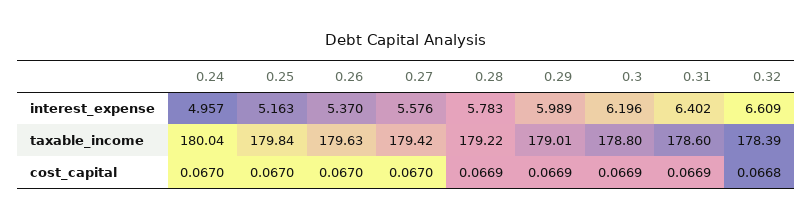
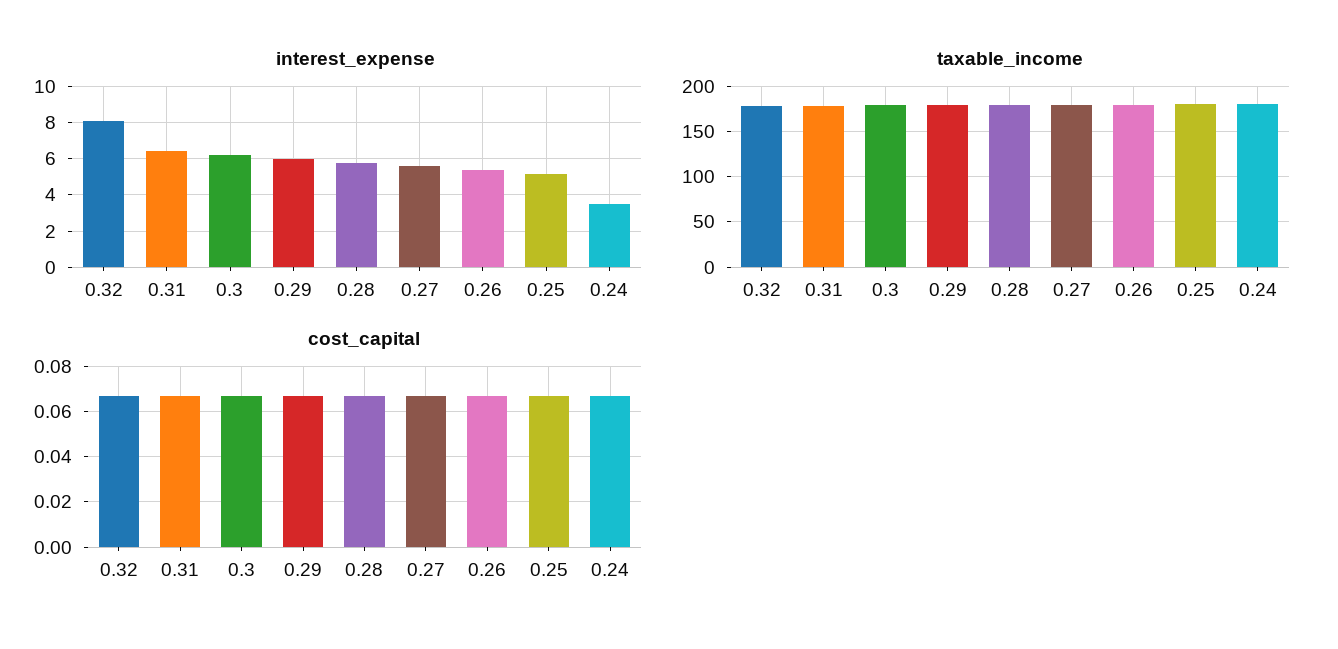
interest_expense, 0.24: 4.957 -> 3.5
interest_expense, 0.32: 6.609 -> 8

